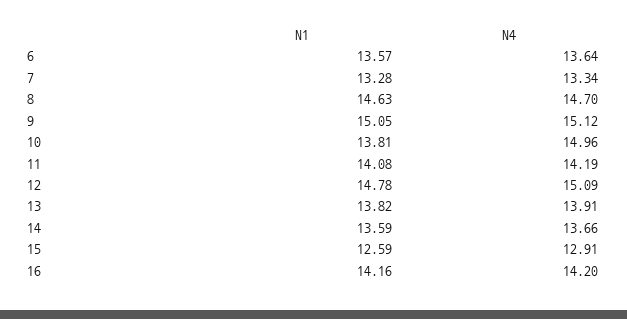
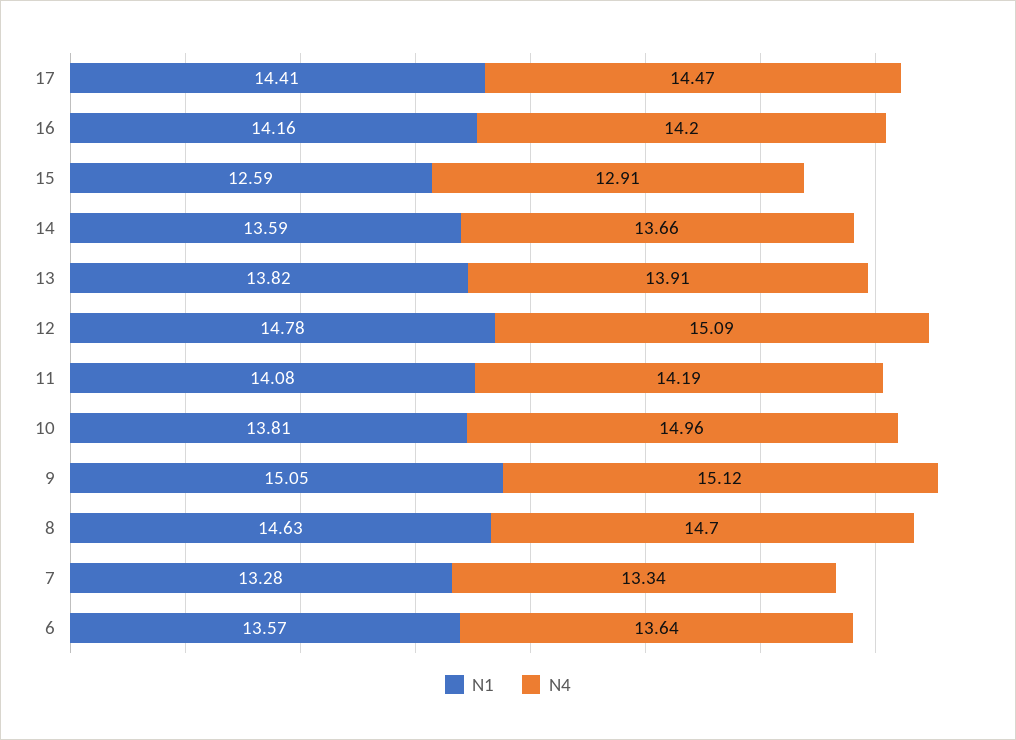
N1, 17: none -> 14.41
N4, 17: none -> 14.47

